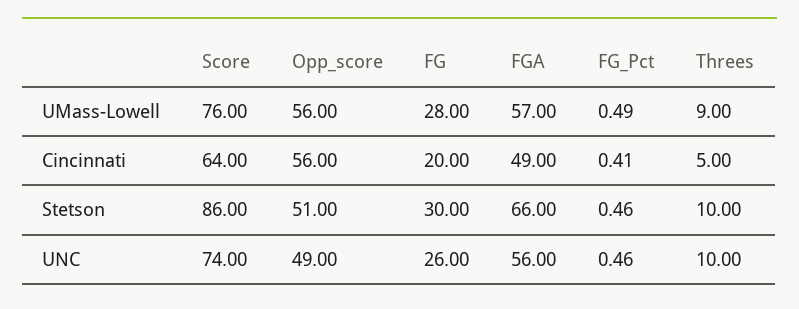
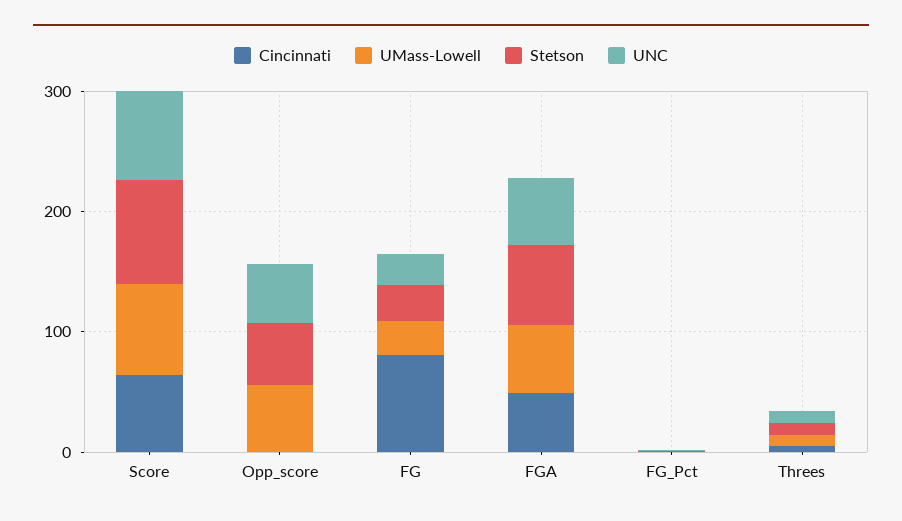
Cincinnati, Opp_score: 56 -> 0
Cincinnati, FG: 20 -> 80

